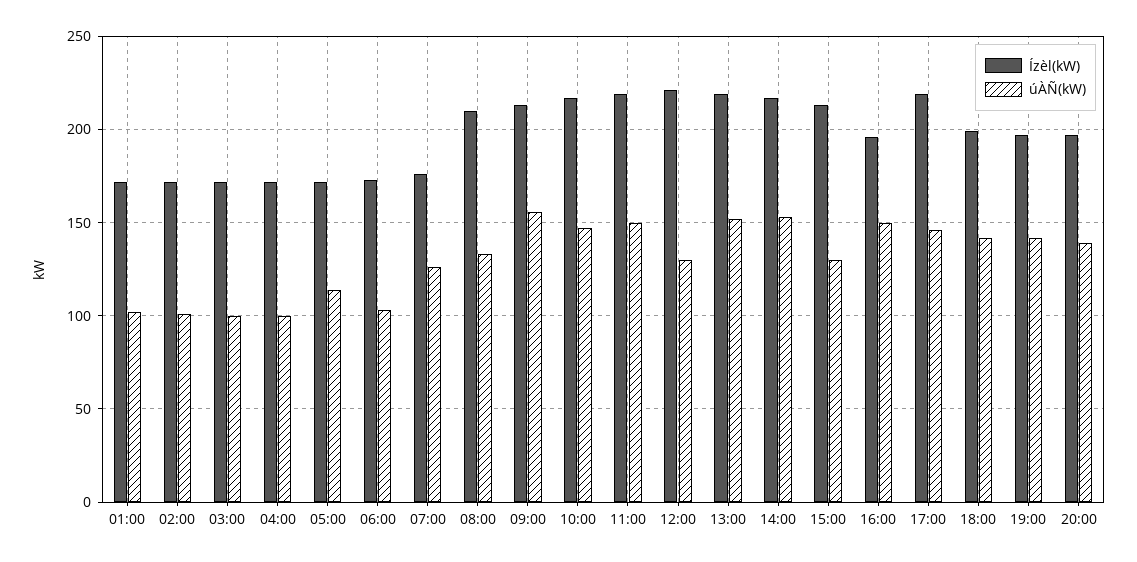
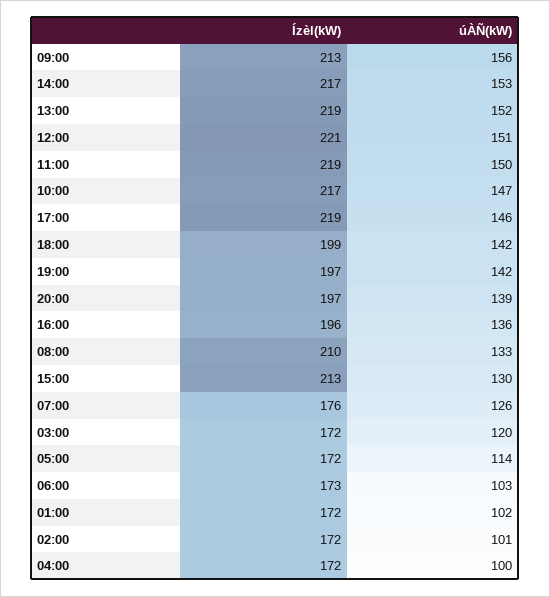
úÀÑ(kW), 03:00: 100 -> 120
úÀÑ(kW), 12:00: 130 -> 151
úÀÑ(kW), 16:00: 150 -> 136

